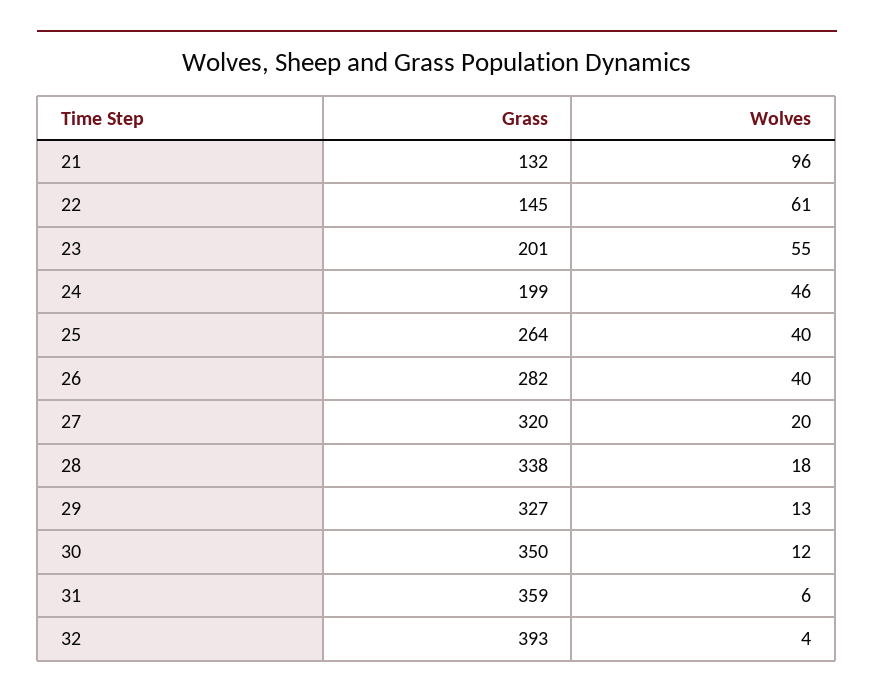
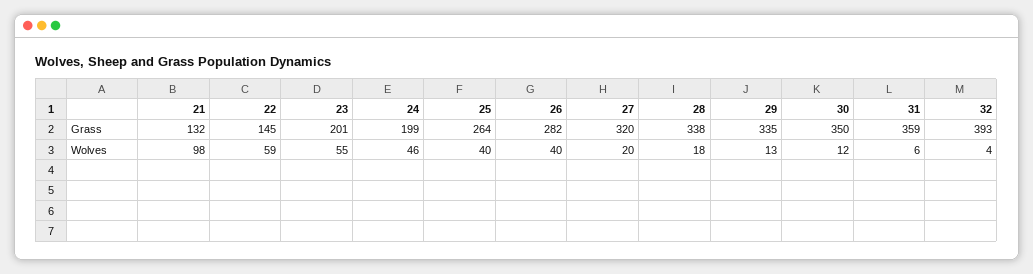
Wolves, 21: 96 -> 98
Wolves, 22: 61 -> 59
Grass, 29: 327 -> 335

